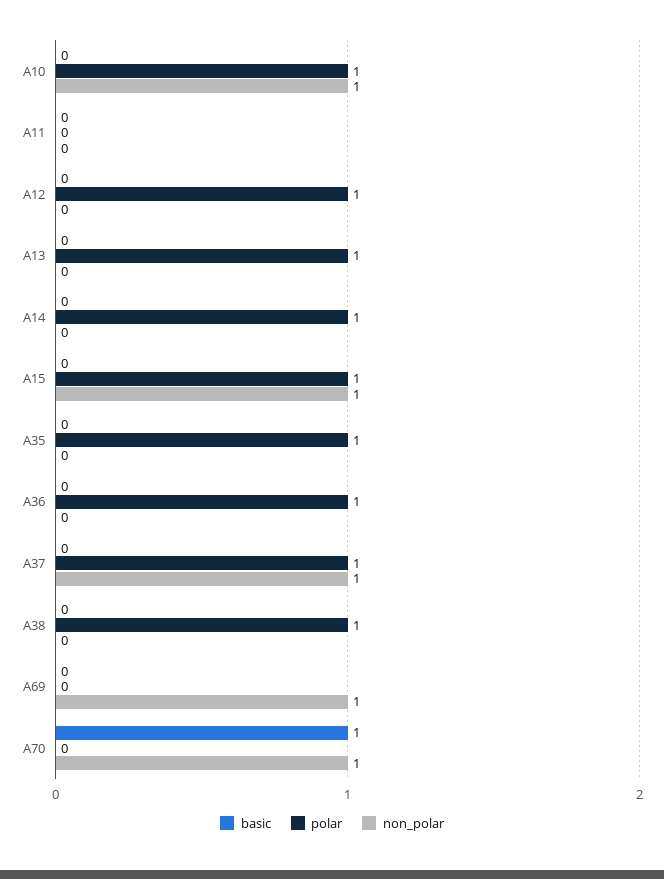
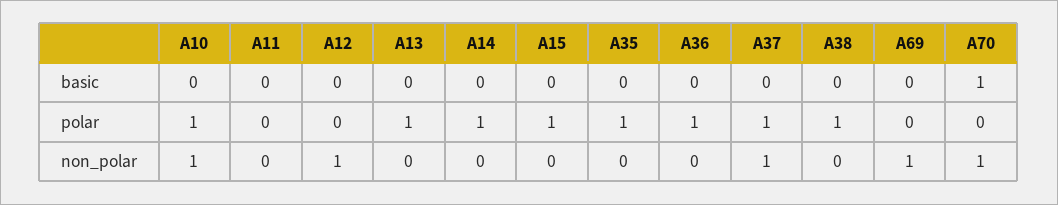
polar, A12: 1 -> 0
non_polar, A12: 0 -> 1
non_polar, A15: 1 -> 0

